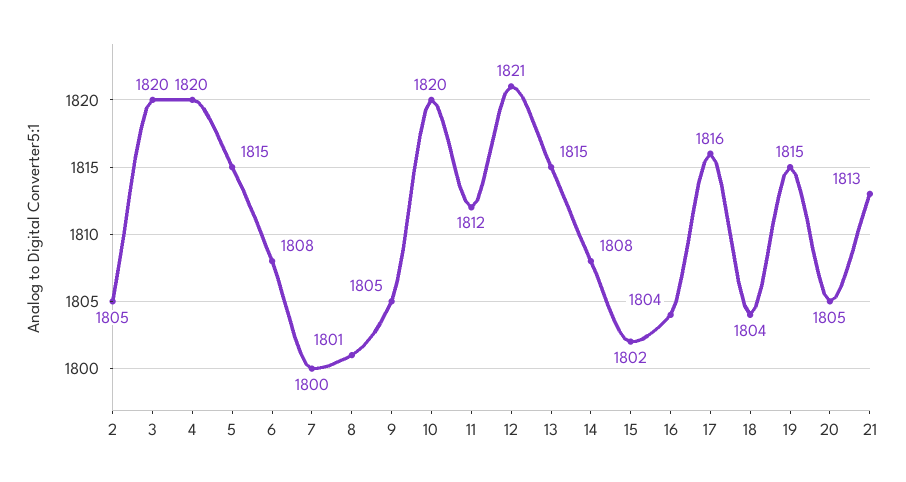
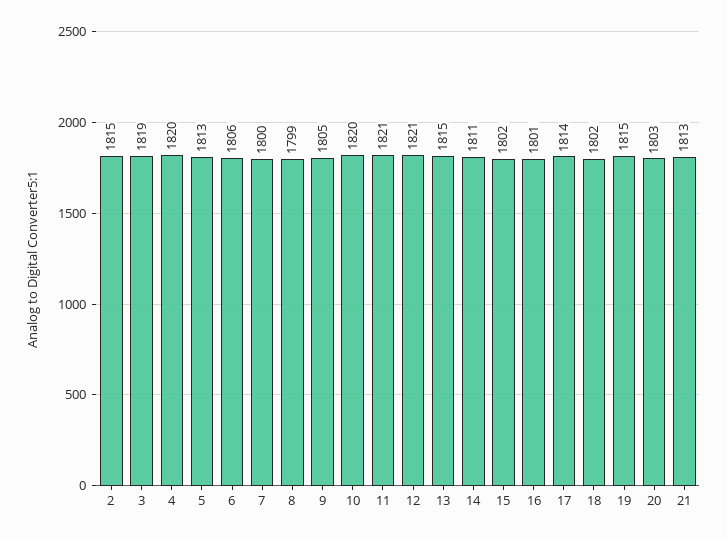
2: 1805 -> 1815
3: 1820 -> 1819
5: 1815 -> 1813
6: 1808 -> 1806
8: 1801 -> 1799
11: 1812 -> 1821
14: 1808 -> 1811
16: 1804 -> 1801
17: 1816 -> 1814
18: 1804 -> 1802
20: 1805 -> 1803

